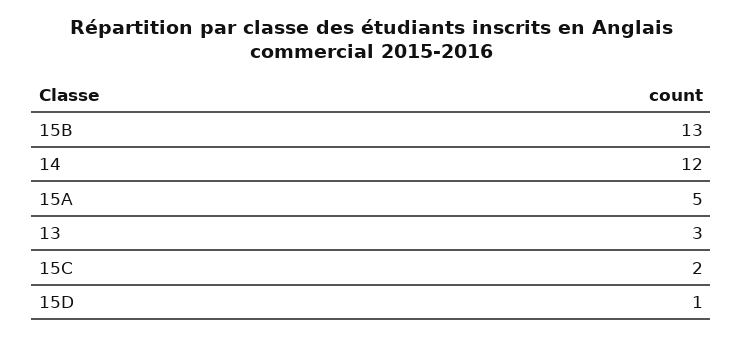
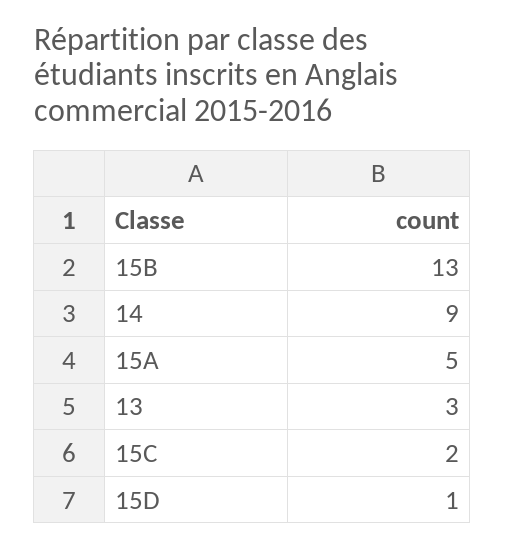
14: 12 -> 9

